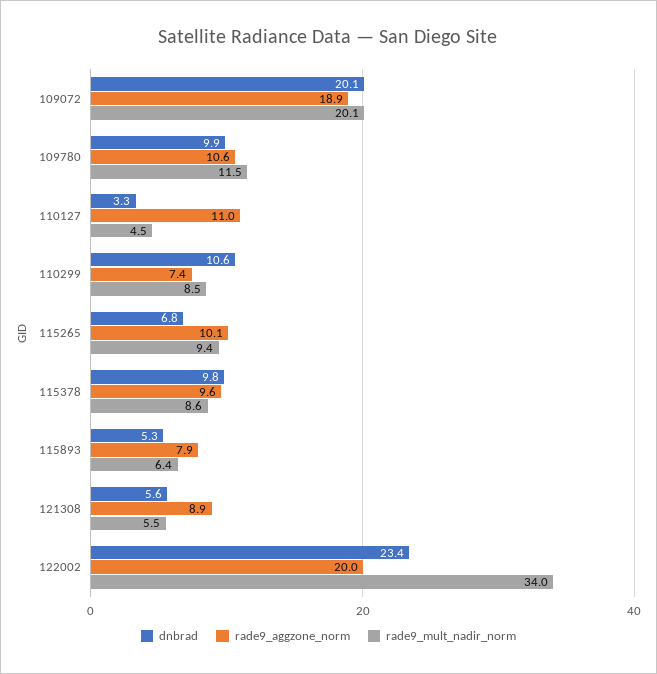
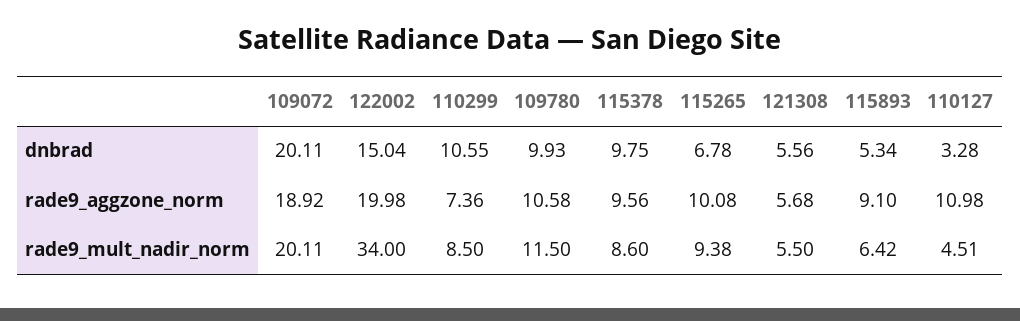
rade9_aggzone_norm, 115893: 7.9 -> 9.1
rade9_aggzone_norm, 121308: 8.9 -> 5.68
dnbrad, 122002: 23.4 -> 15.04

